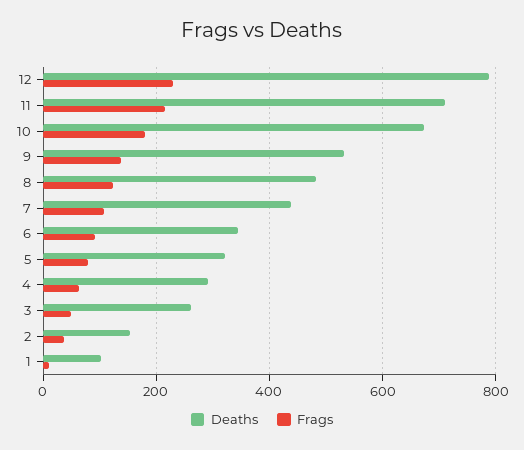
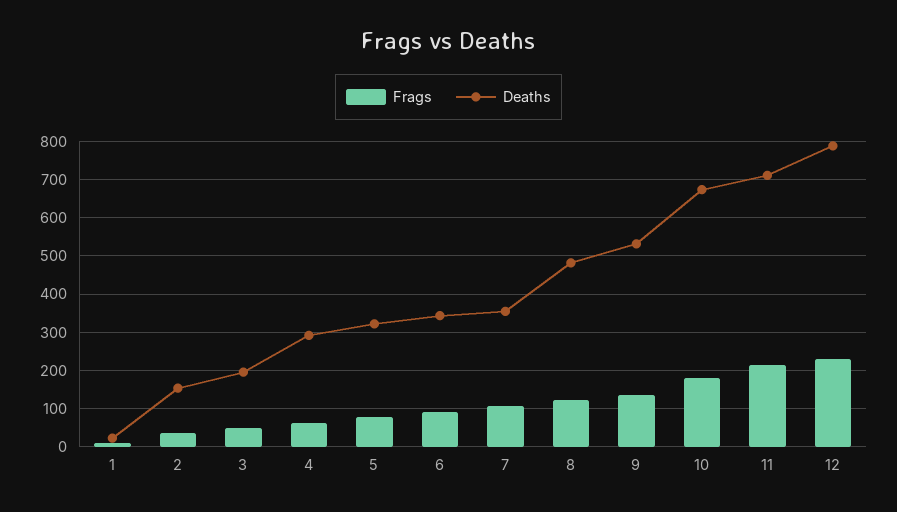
Deaths, 7: 440 -> 360
Deaths, 3: 260 -> 200
Deaths, 1: 100 -> 20

